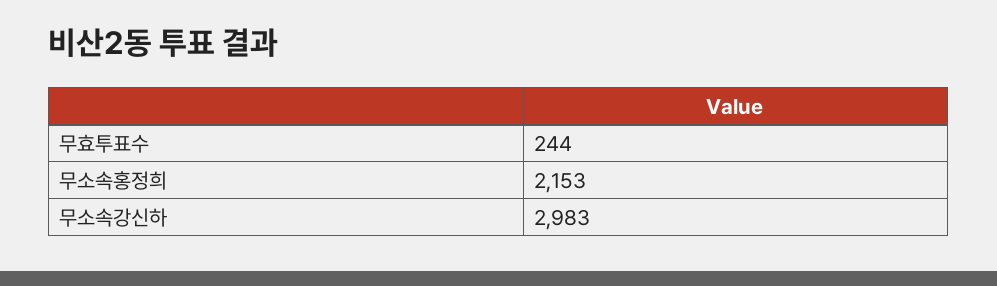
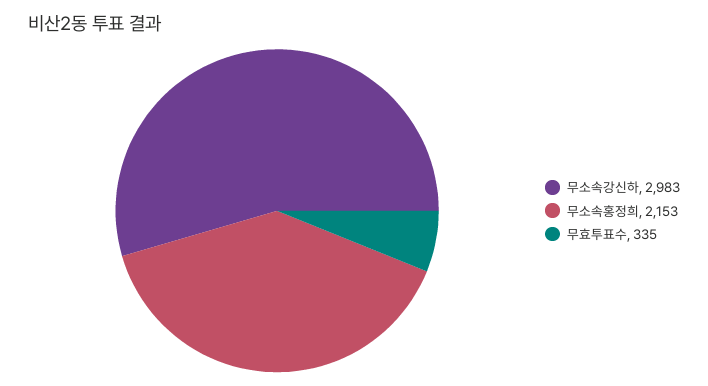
무효투표수: 244 -> 335

